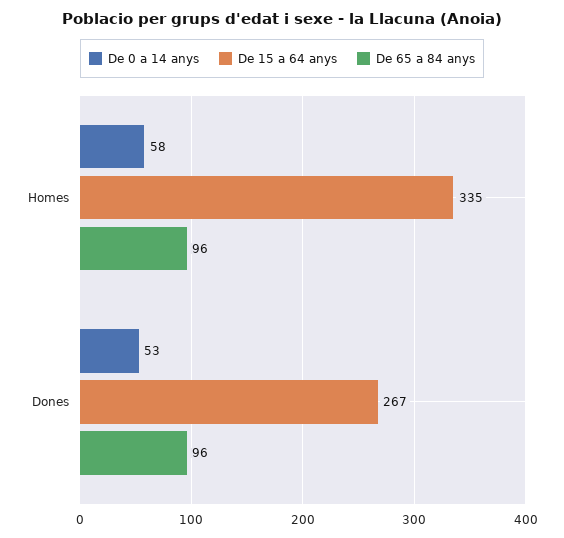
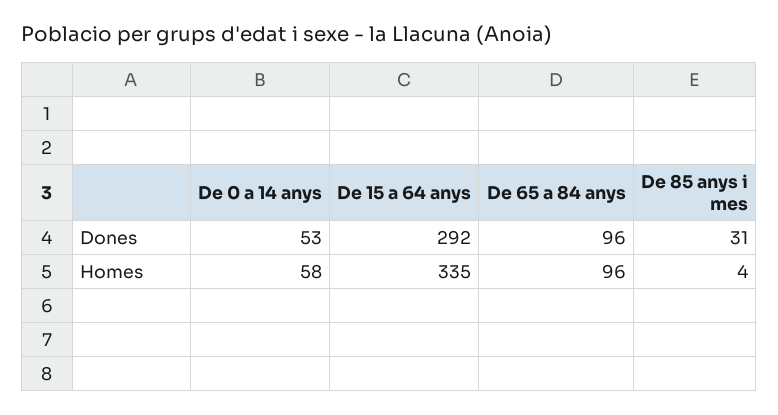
De 15 a 64 anys, Dones: 267 -> 292
De 85 anys i mes, Dones: none -> 31
De 85 anys i mes, Homes: none -> 4

